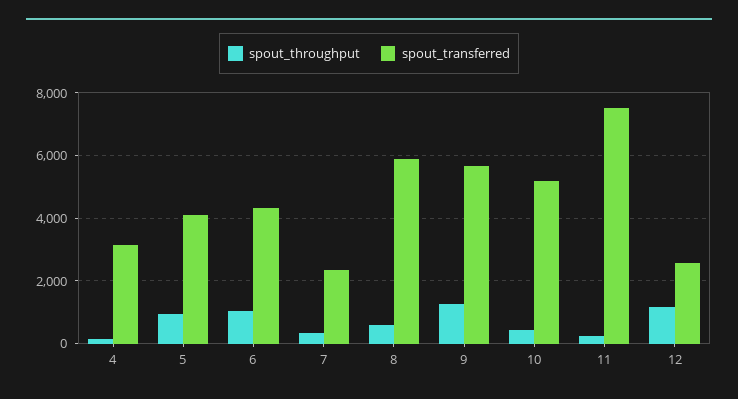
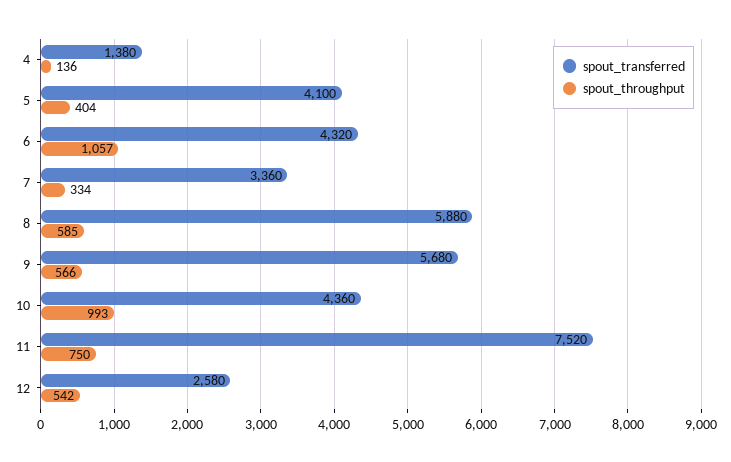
spout_transferred, 4: 3200 -> 1380
spout_throughput, 5: 1000 -> 404
spout_transferred, 7: 2400 -> 3360
spout_throughput, 9: 1200 -> 566
spout_throughput, 10: 400 -> 993
spout_transferred, 10: 5200 -> 4360
spout_throughput, 11: 200 -> 750
spout_throughput, 12: 1200 -> 542

